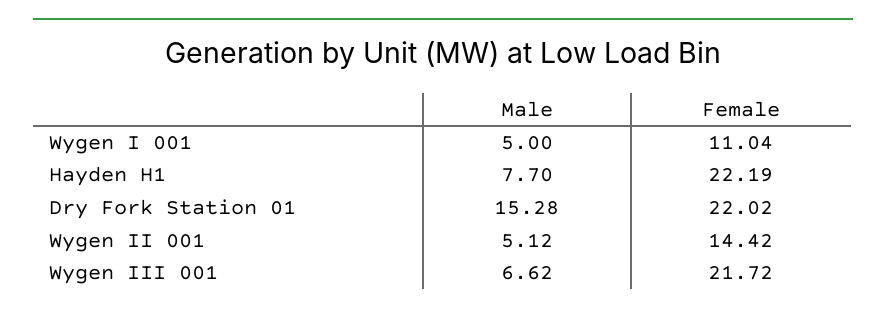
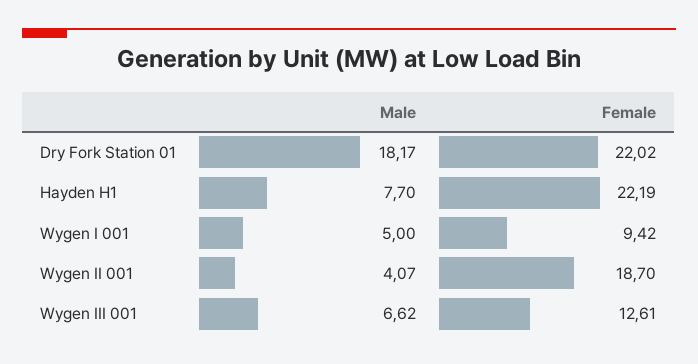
Female, Wygen I 001: 11.04 -> 9.42
Male, Dry Fork Station 01: 15.28 -> 18.17
Male, Wygen II 001: 5.12 -> 4.07
Female, Wygen II 001: 14.42 -> 18.7
Female, Wygen III 001: 21.72 -> 12.61

